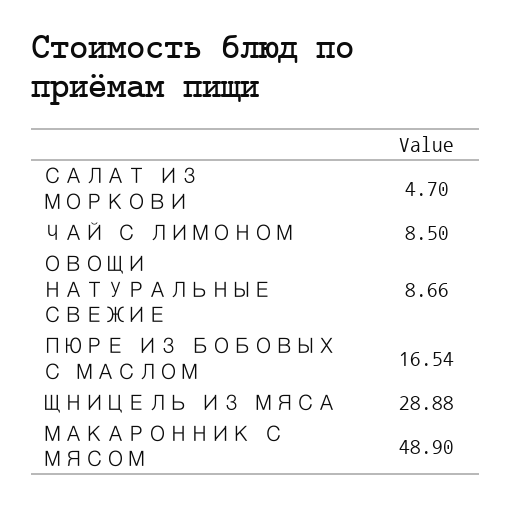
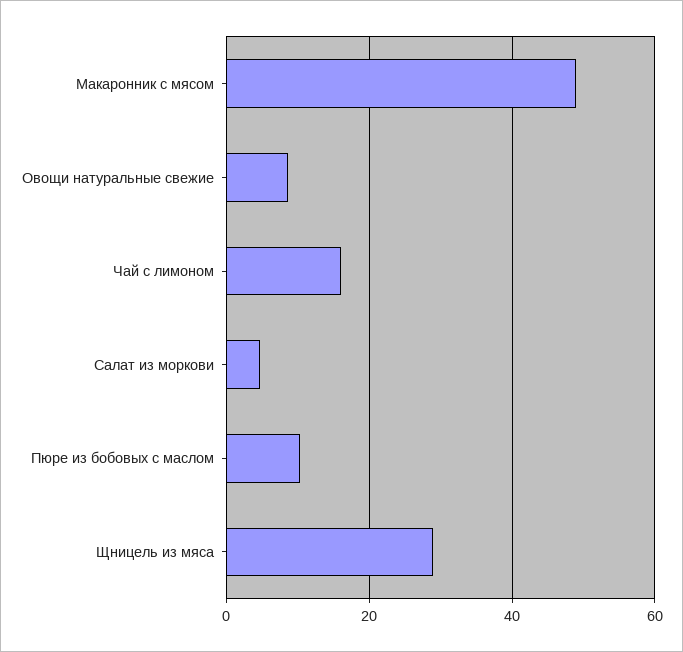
ЧАЙ С ЛИМОНОМ: 8.5 -> 16
ПЮРЕ ИЗ БОБОВЫХ С МАСЛОМ: 16.54 -> 10

